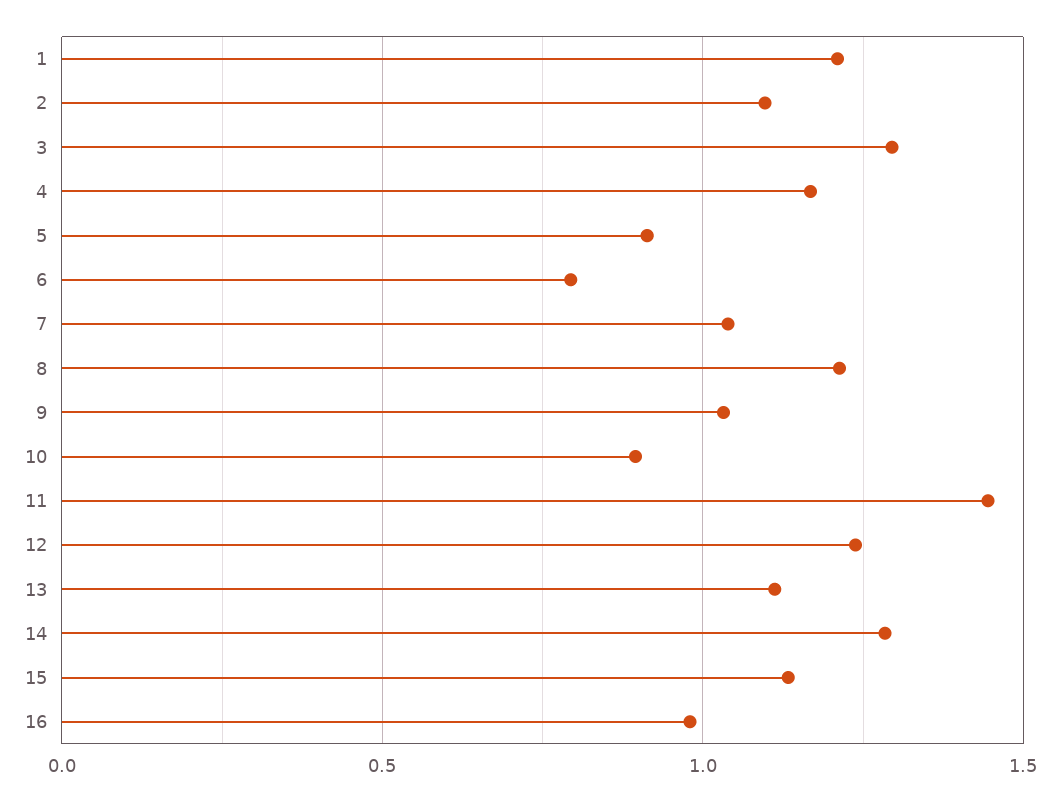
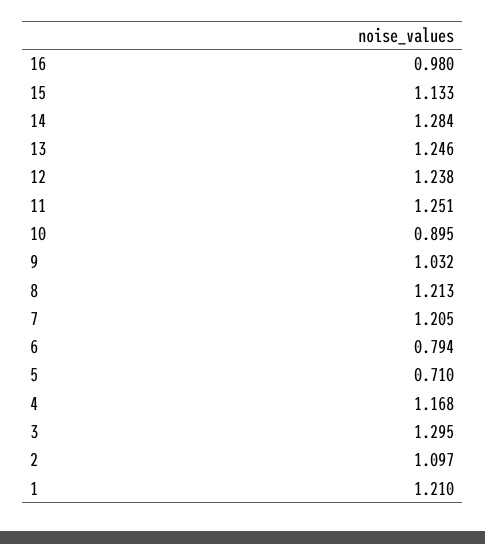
5: 0.9 -> 0.71
7: 1.05 -> 1.205
11: 1.45 -> 1.251
13: 1.1 -> 1.246

